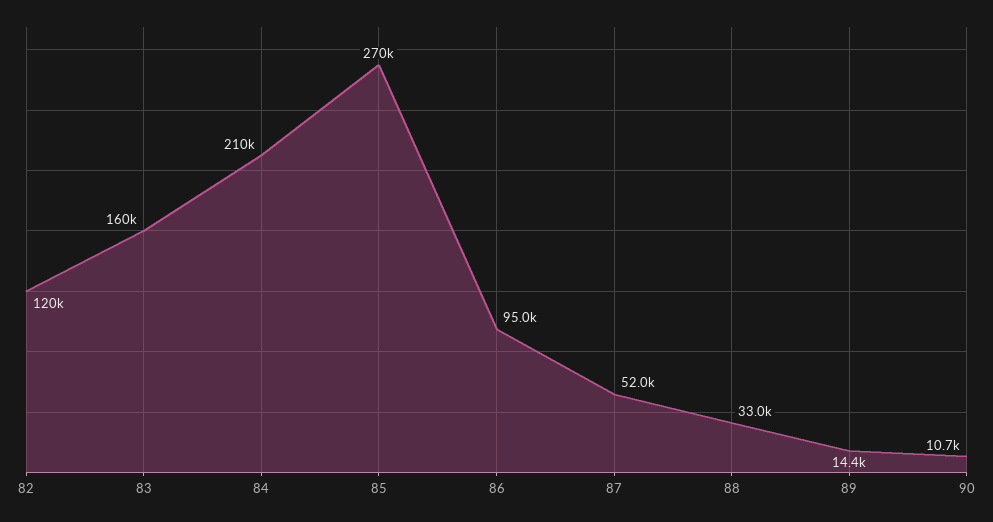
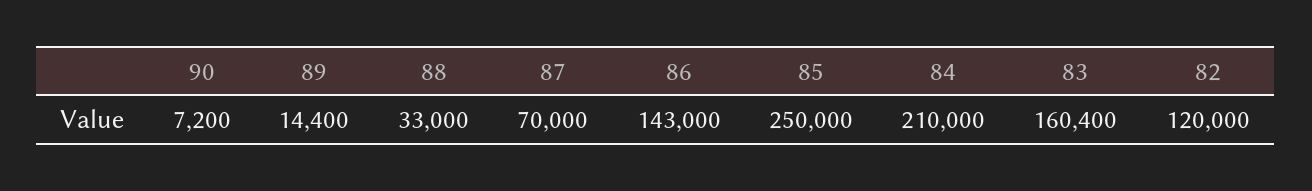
83: 160000 -> 160400
85: 270000 -> 250000
86: 95000 -> 143000
87: 52000 -> 70000
90: 10700 -> 7200

